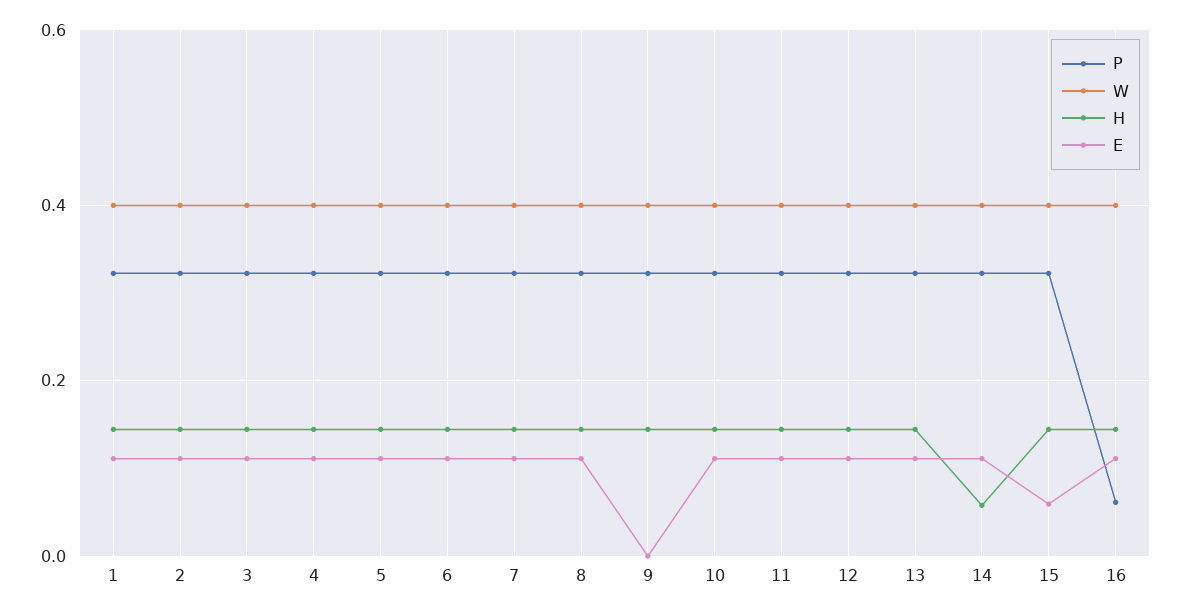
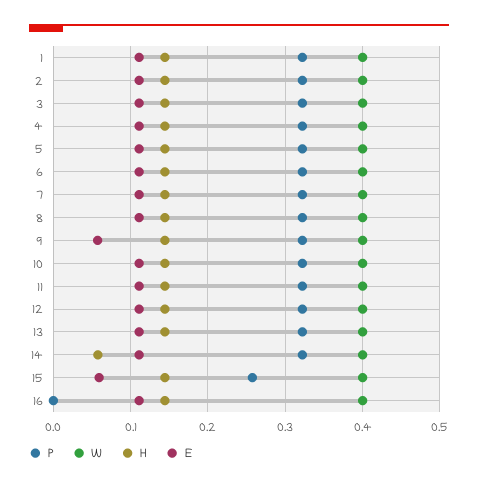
E, 9: 0 -> 0.06
P, 15: 0.32 -> 0.26
P, 16: 0.06 -> 0

